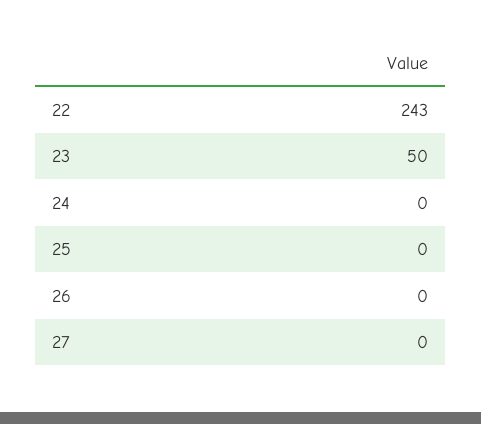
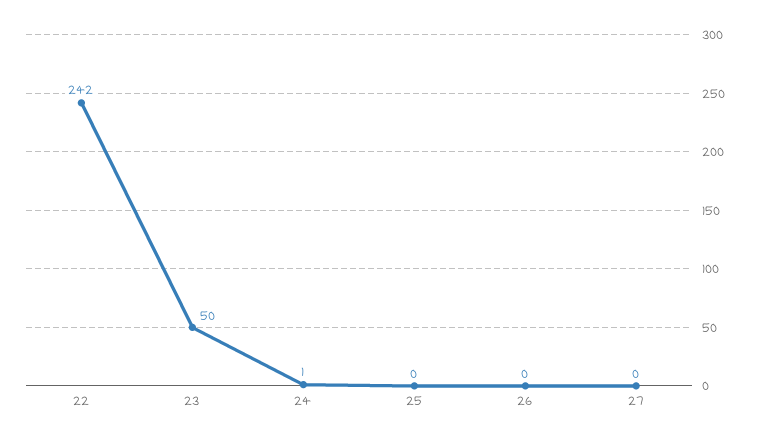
22: 243 -> 242
24: 0 -> 1

